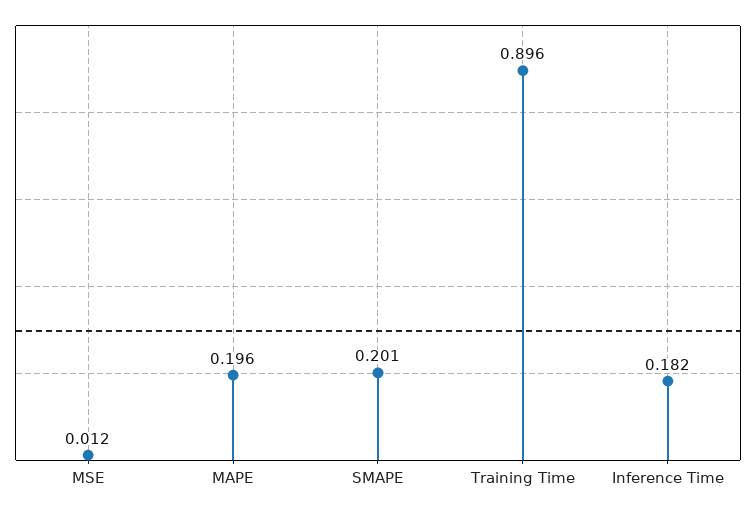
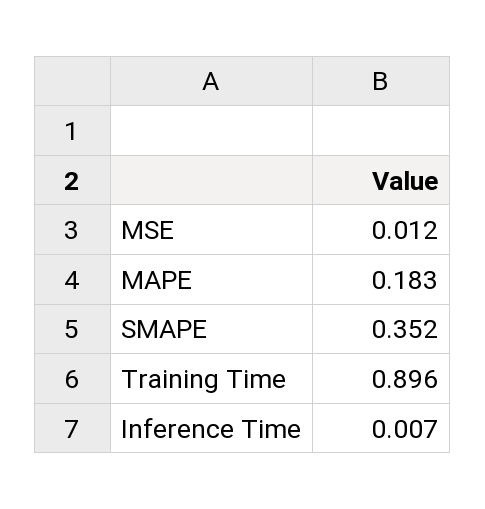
MAPE: 0.196 -> 0.183
SMAPE: 0.201 -> 0.352
Inference Time: 0.182 -> 0.007

